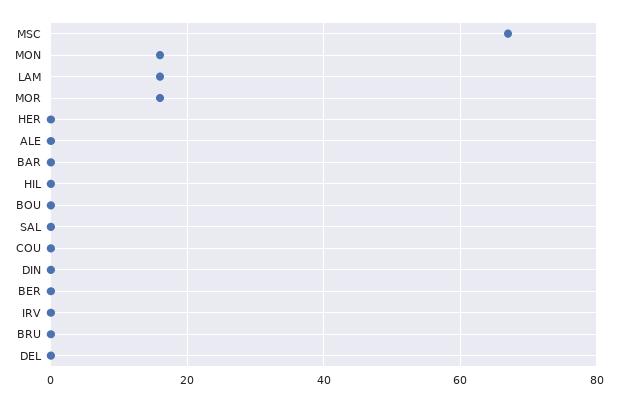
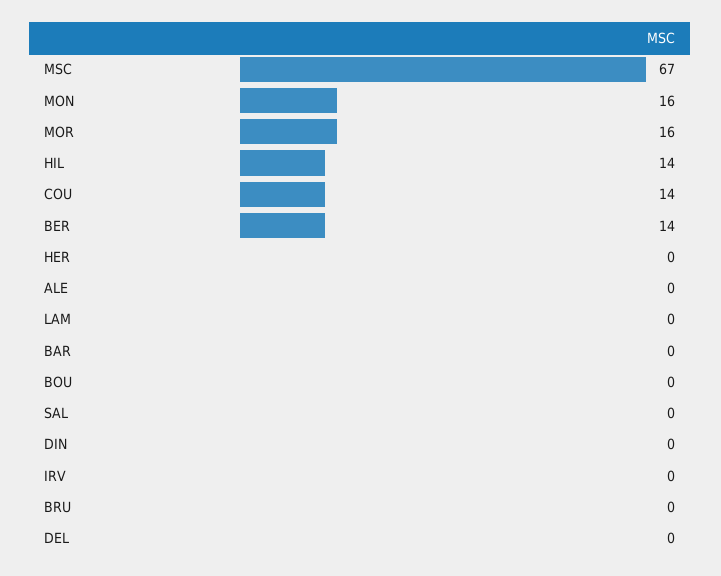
LAM: 15 -> 0
HIL: 0 -> 14
COU: 0 -> 14
BER: 0 -> 14

